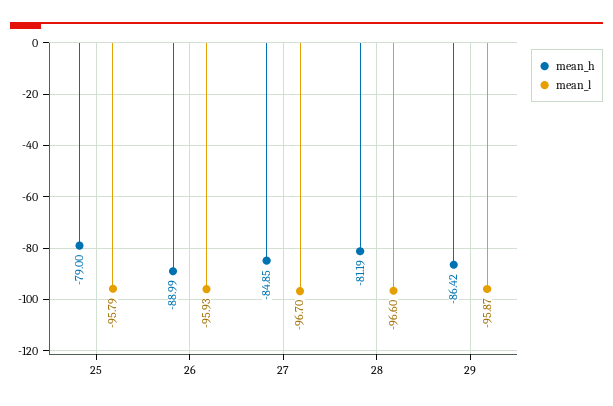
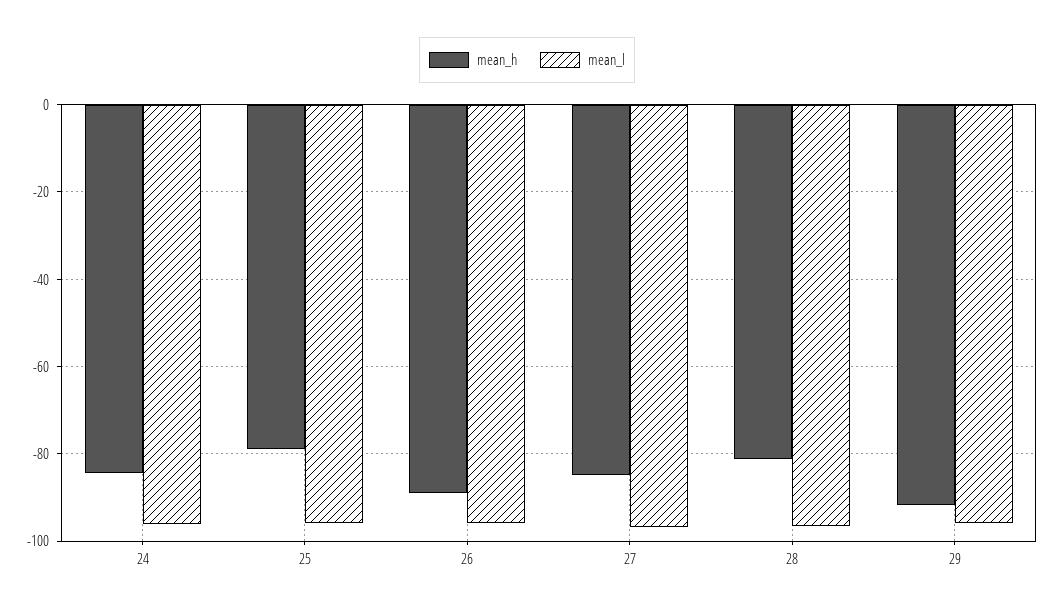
mean_h, 29: -86.42 -> -92
mean_h, 24: none -> -84
mean_l, 24: none -> -96

